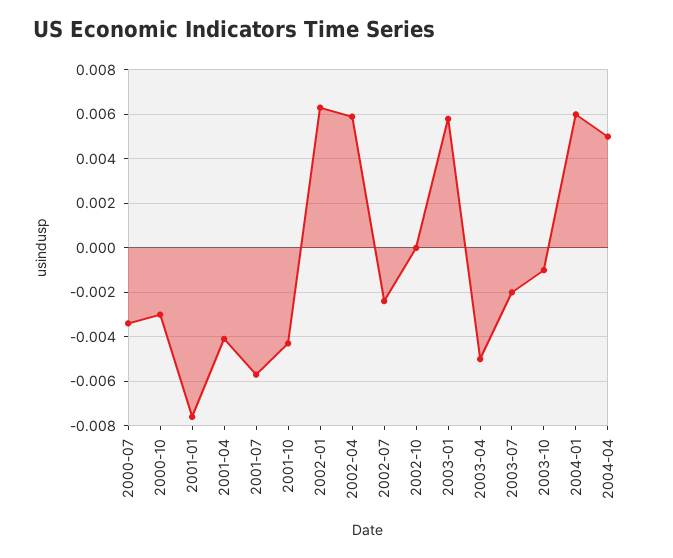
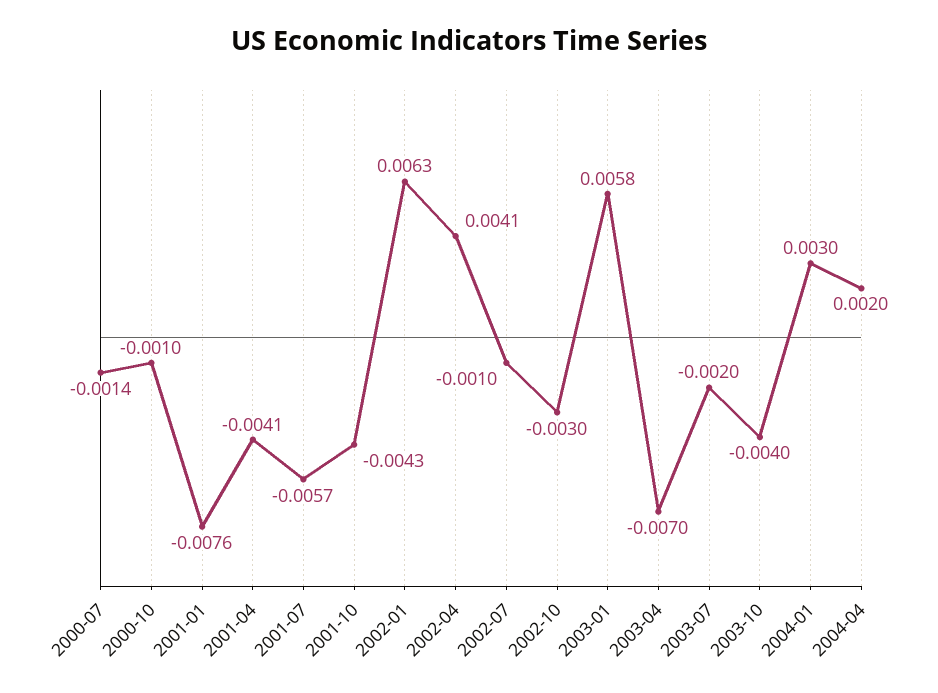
2000-07: -0.0035 -> -0.0014
2000-10: -0.003 -> -0.001
2002-04: 0.006 -> 0.0041
2002-07: -0.0025 -> -0.001
2002-10: 0 -> -0.003
2003-04: -0.005 -> -0.007
2003-10: -0.001 -> -0.004
2004-01: 0.006 -> 0.003
2004-04: 0.005 -> 0.002

